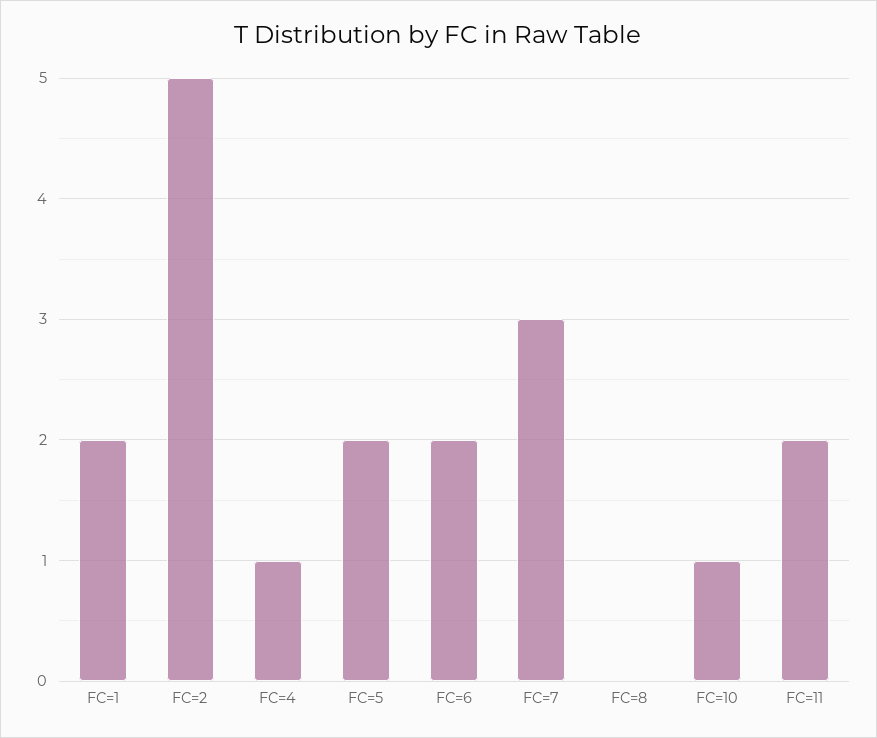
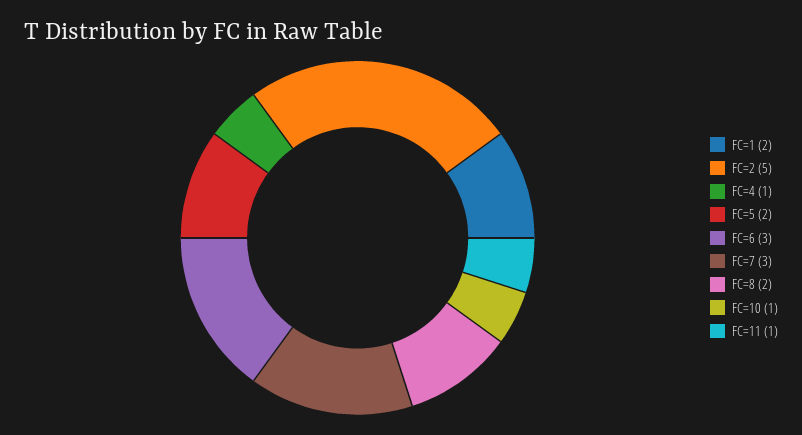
FC=6: 2 -> 3
FC=8: 0 -> 2
FC=11: 2 -> 1

